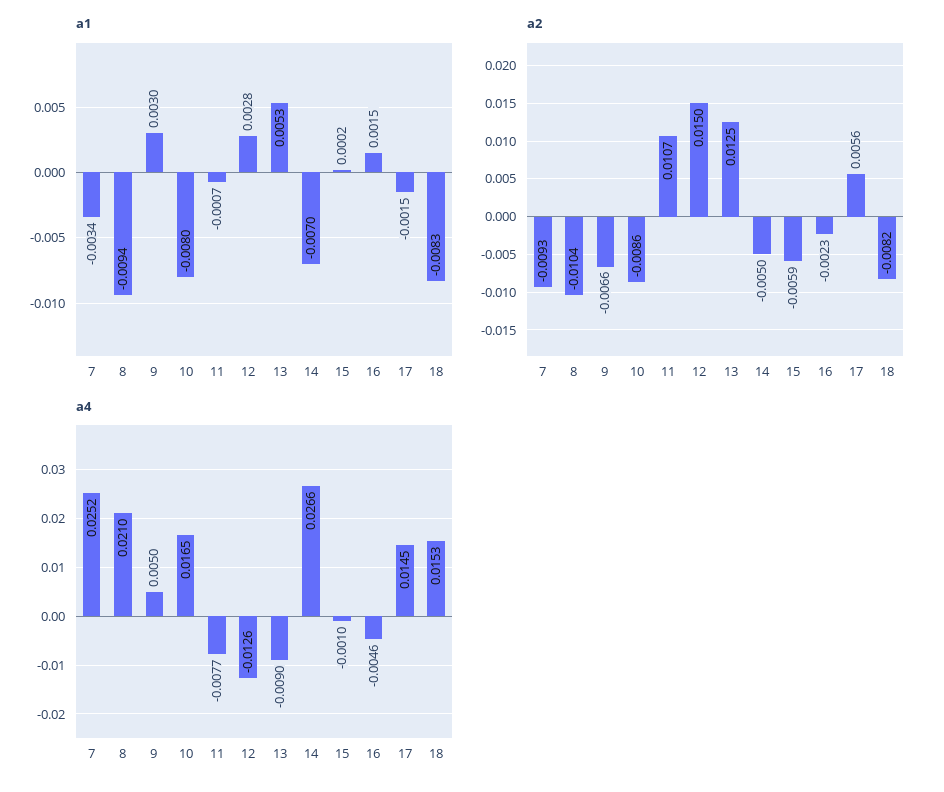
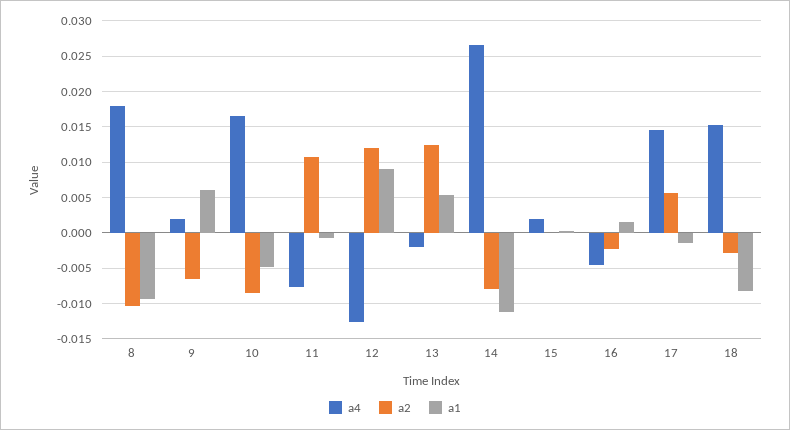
a1, 7: -0.0034 -> none
a1, 9: 0.003 -> 0.006
a1, 10: -0.008 -> -0.005
a1, 12: 0.0028 -> 0.009
a1, 14: -0.007 -> -0.011
a2, 7: -0.0093 -> none
a2, 12: 0.015 -> 0.012
a2, 14: -0.005 -> -0.008
a2, 15: -0.0059 -> 0
a2, 18: -0.0082 -> -0.003
a4, 7: 0.0252 -> none
a4, 8: 0.021 -> 0.018
a4, 9: 0.005 -> 0.002
a4, 13: -0.009 -> -0.002
a4, 15: -0.001 -> 0.002

